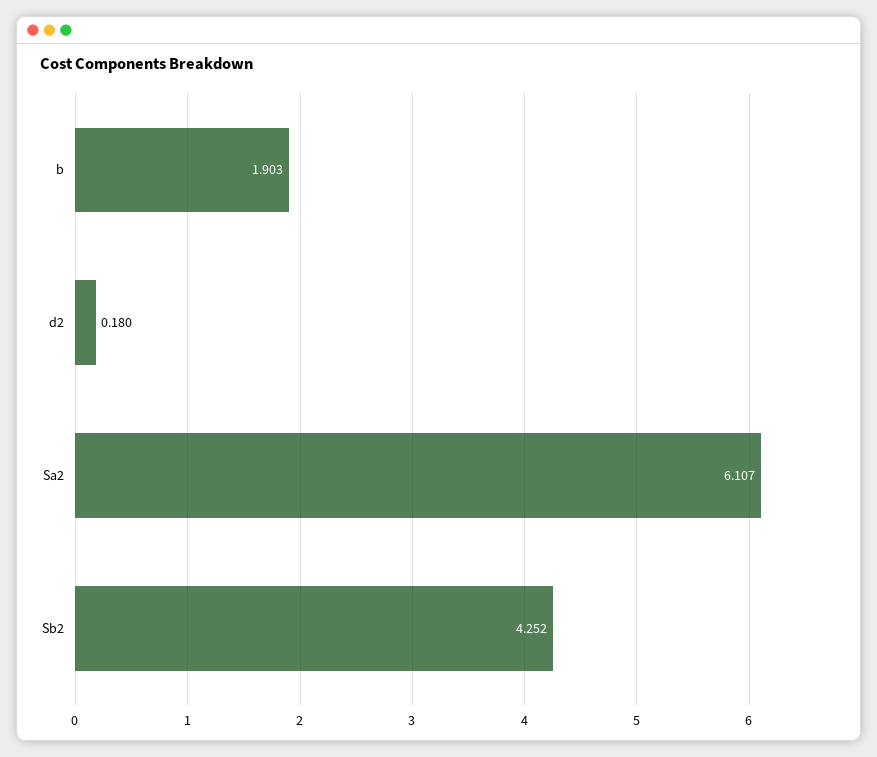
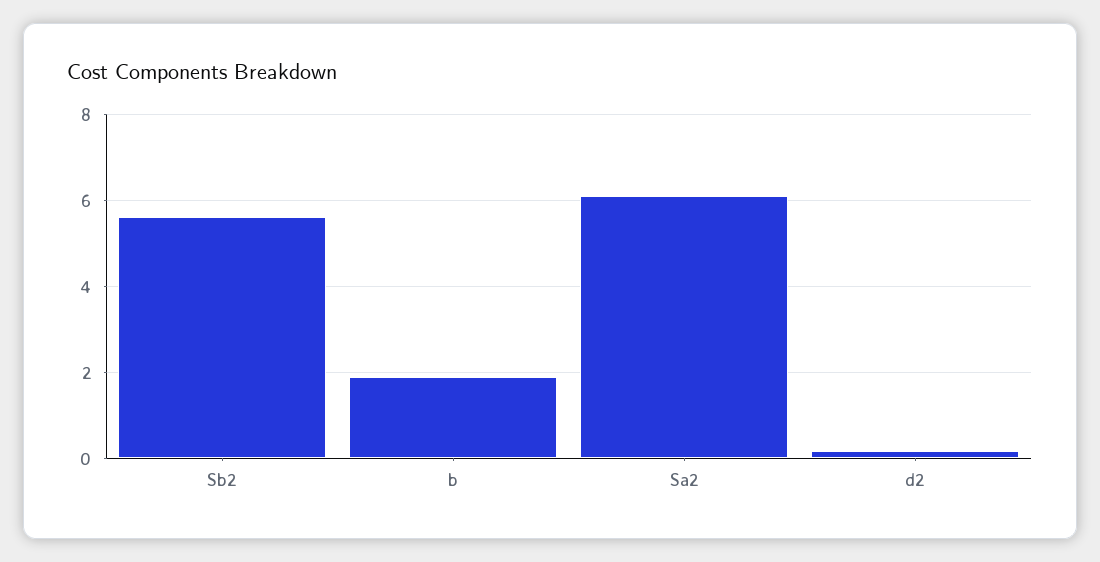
Sb2: 4.252 -> 5.6

